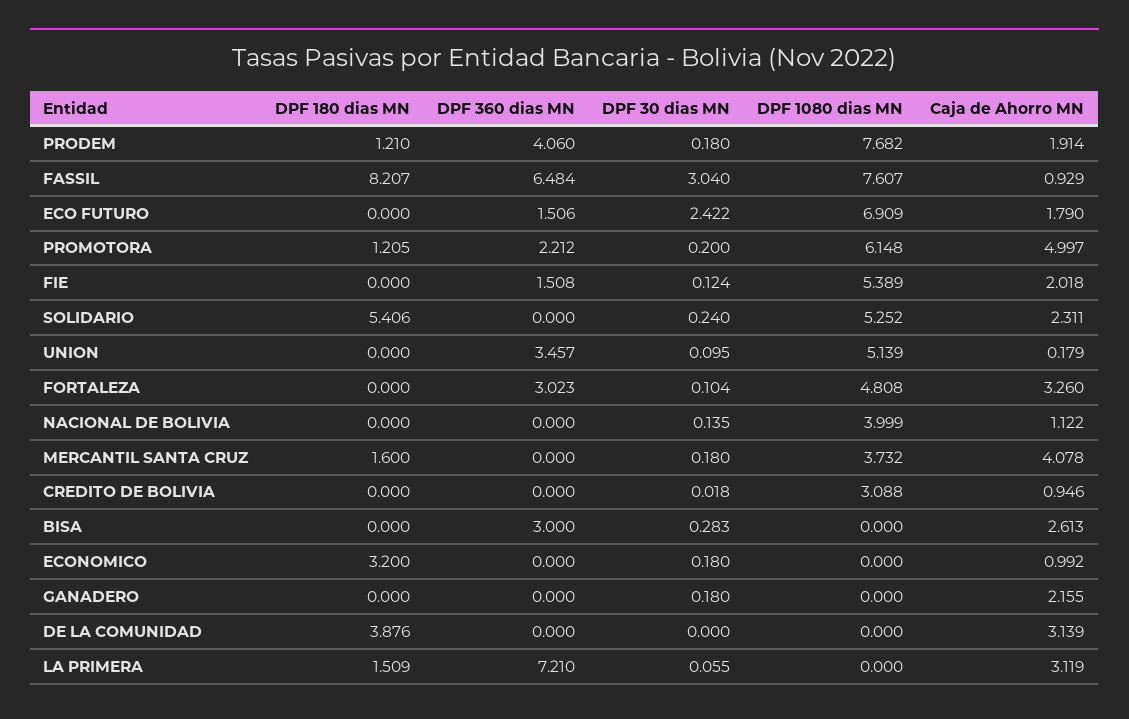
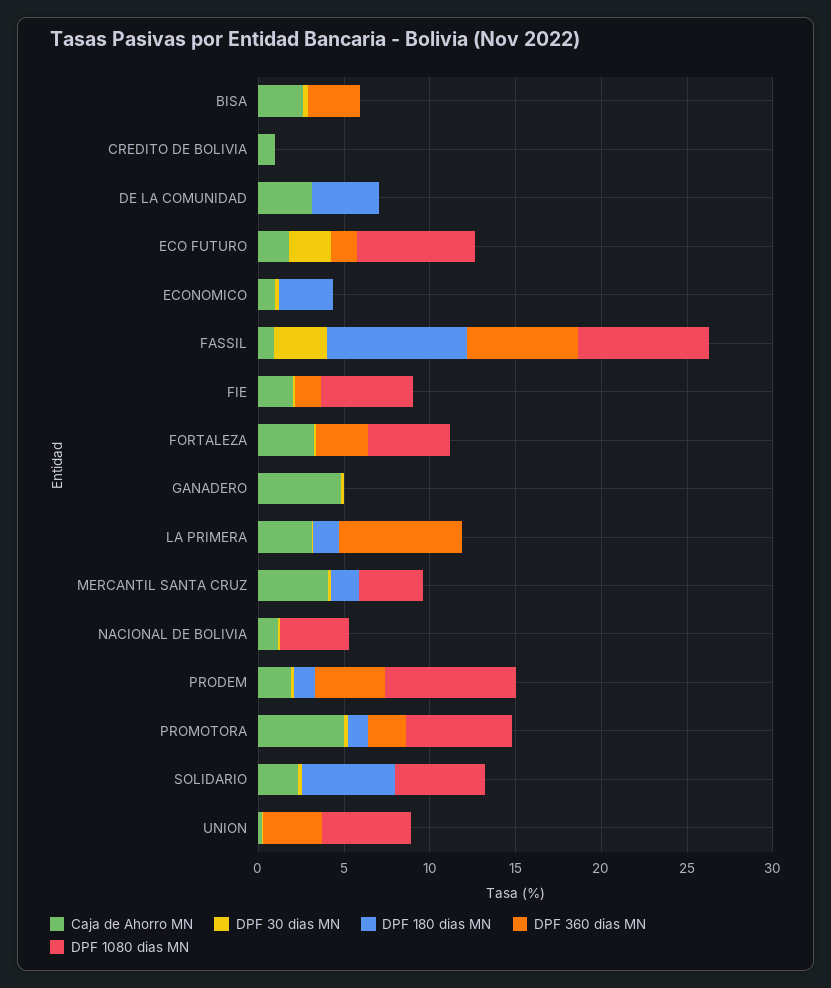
DPF 1080 dias MN, CREDITO DE BOLIVIA: 3.088 -> 0
Caja de Ahorro MN, GANADERO: 2.155 -> 5

